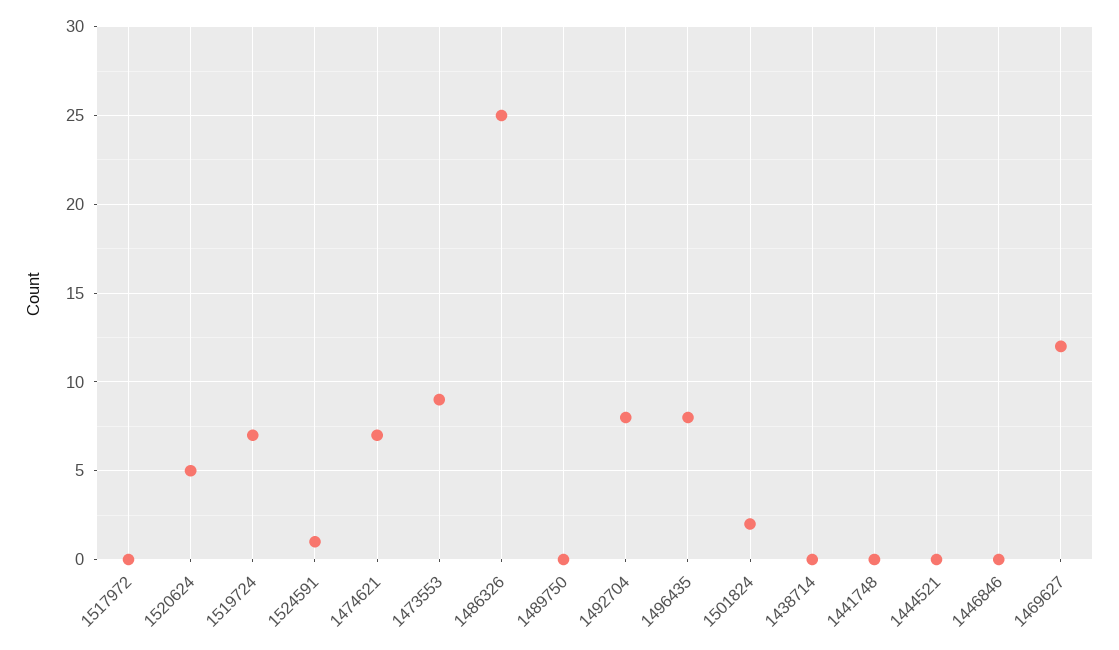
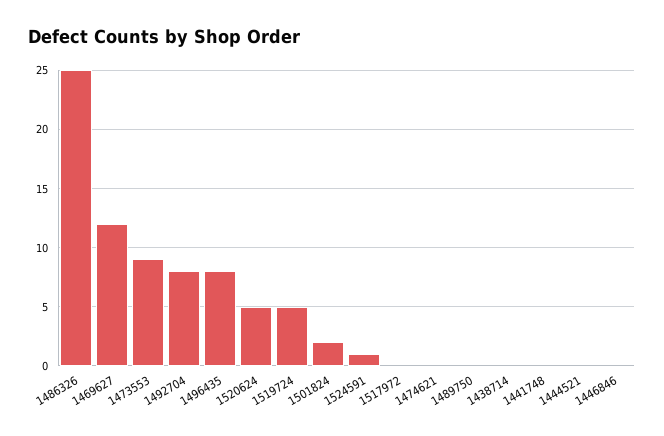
1519724: 7 -> 5
1474621: 7 -> 0

